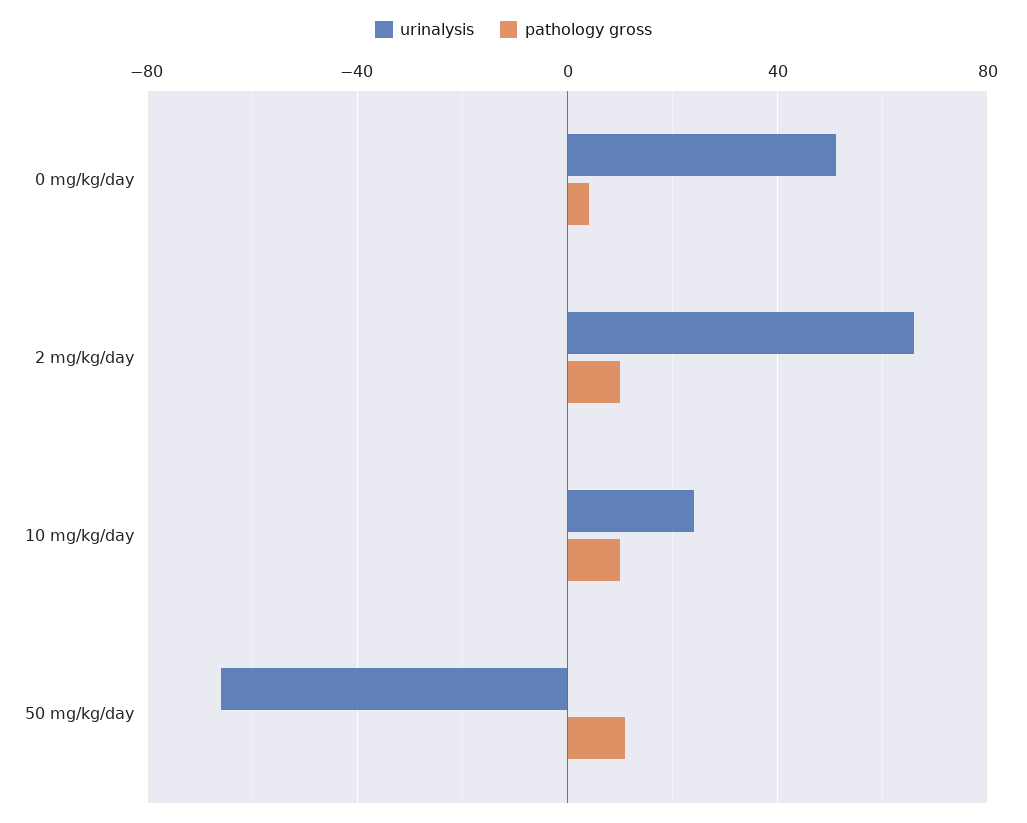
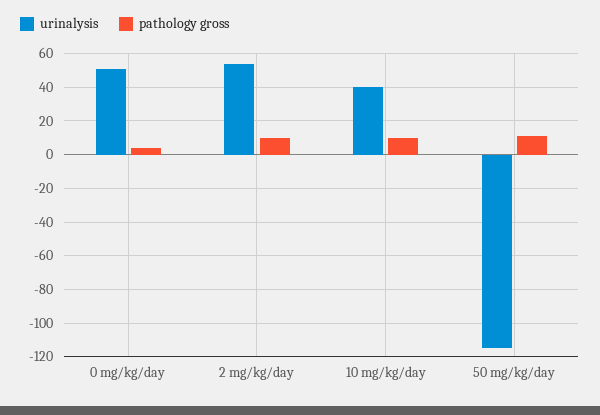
urinalysis, 2 mg/kg/day: 65 -> 55
urinalysis, 10 mg/kg/day: 25 -> 40
urinalysis, 50 mg/kg/day: -65 -> -115

